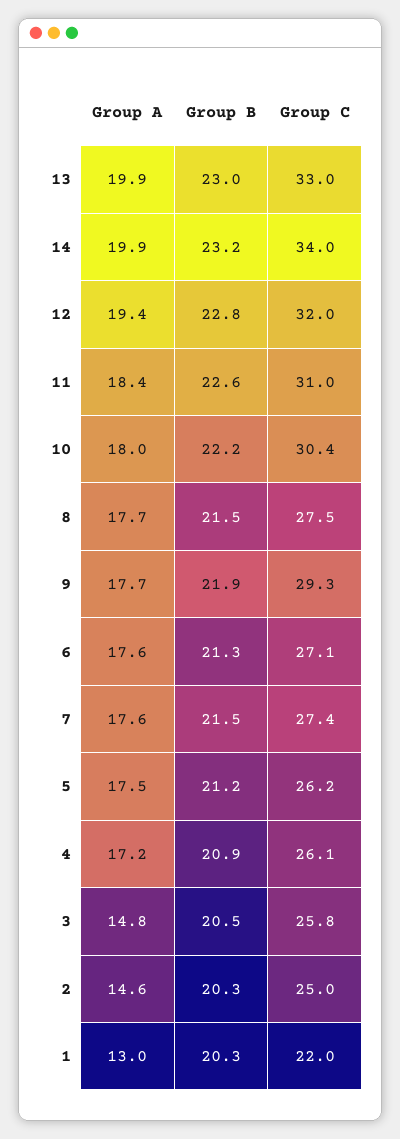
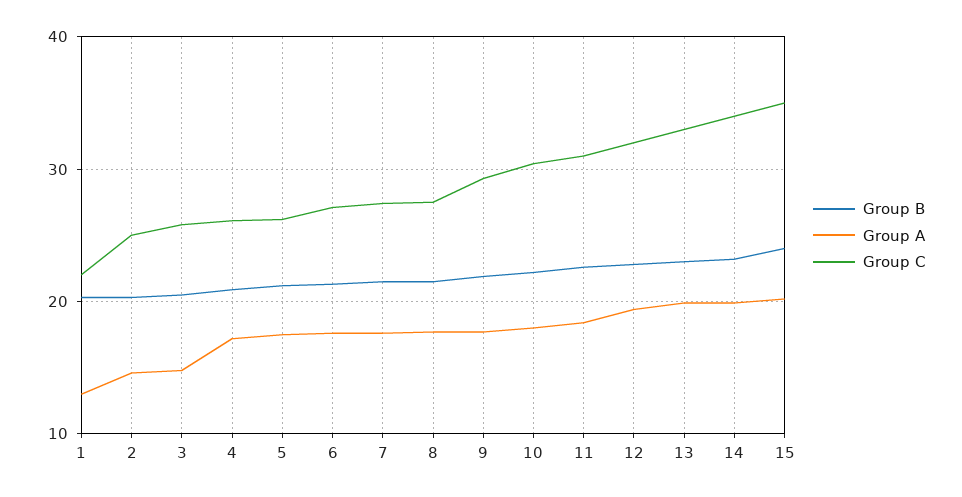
Group B, 15: none -> 24
Group A, 15: none -> 20
Group C, 15: none -> 35

